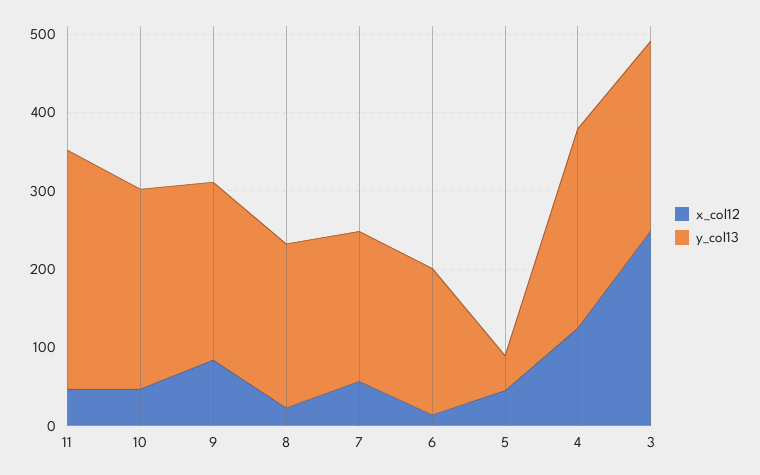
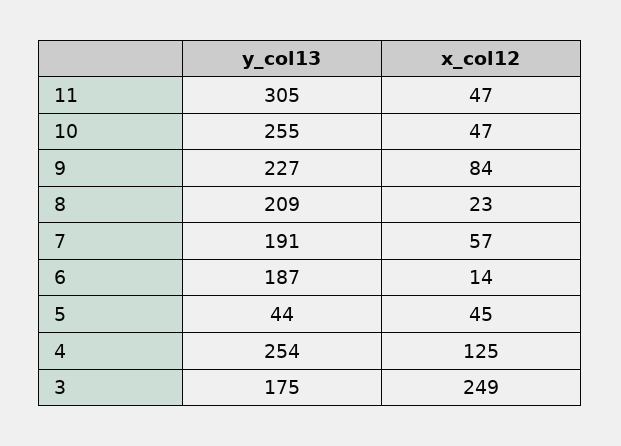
y_col13, 3: 240 -> 175

